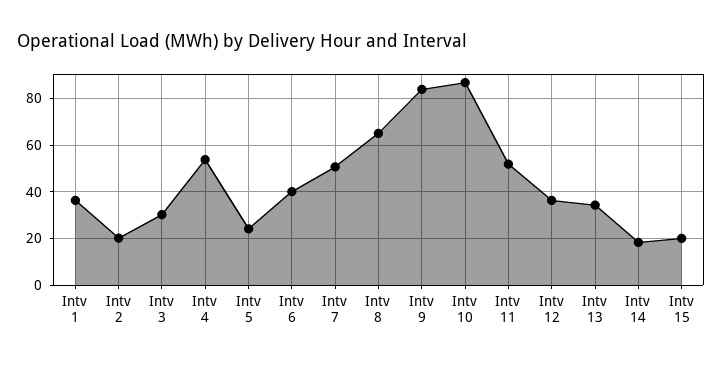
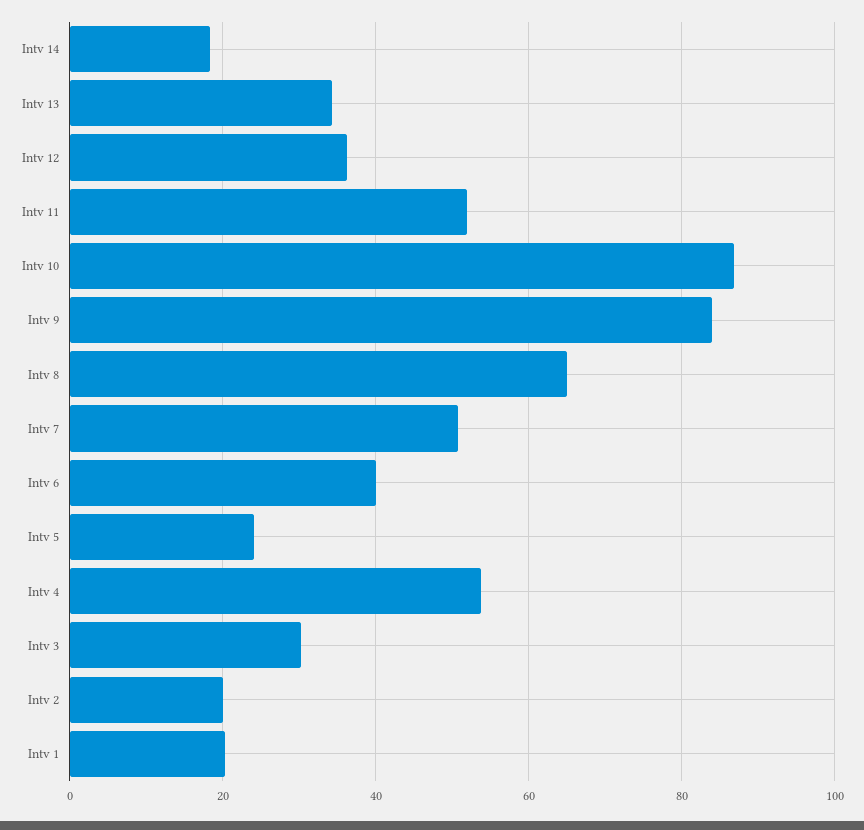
Intv 1: 35 -> 20
Intv 15: 20 -> none

